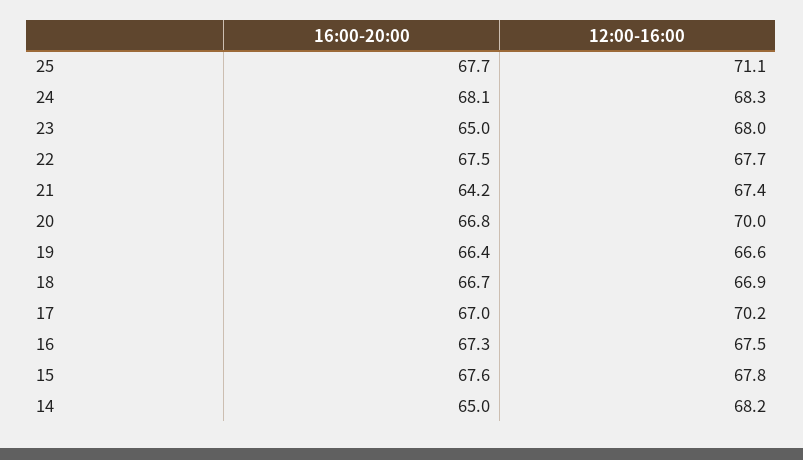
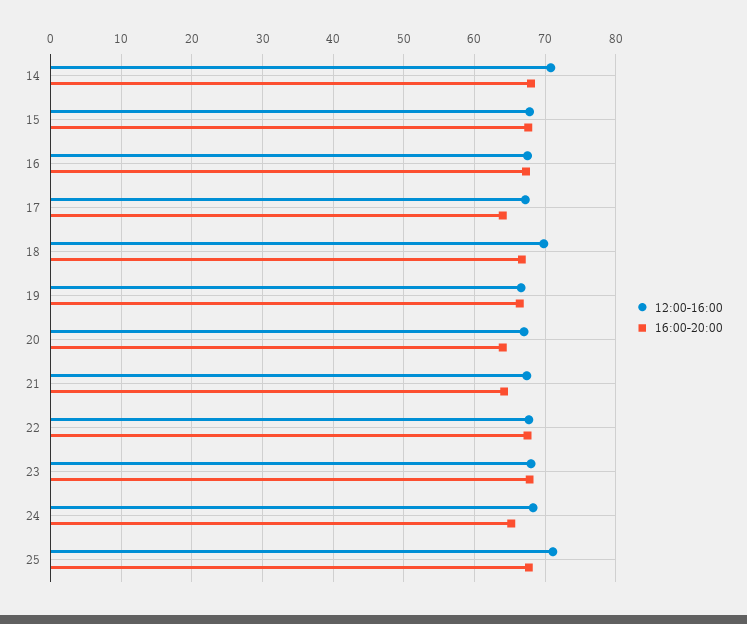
16:00-20:00, 24: 68.1 -> 65
16:00-20:00, 23: 65 -> 68
16:00-20:00, 20: 66.8 -> 64
12:00-16:00, 20: 70 -> 67
12:00-16:00, 18: 66.9 -> 70
16:00-20:00, 17: 67 -> 64
12:00-16:00, 17: 70.2 -> 67
16:00-20:00, 14: 65 -> 68
12:00-16:00, 14: 68.2 -> 71

